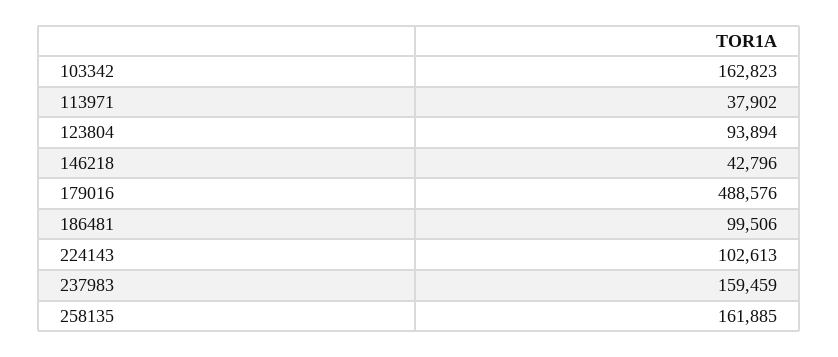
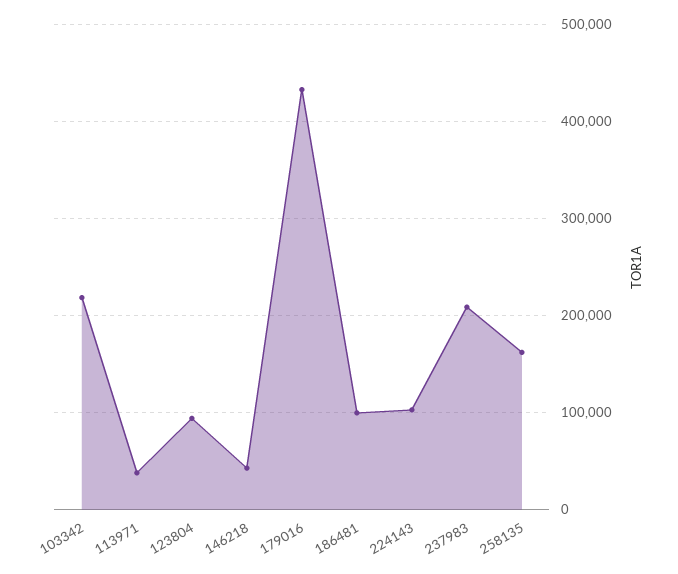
103342: 162823 -> 220000
179016: 488576 -> 430000
237983: 159459 -> 210000

